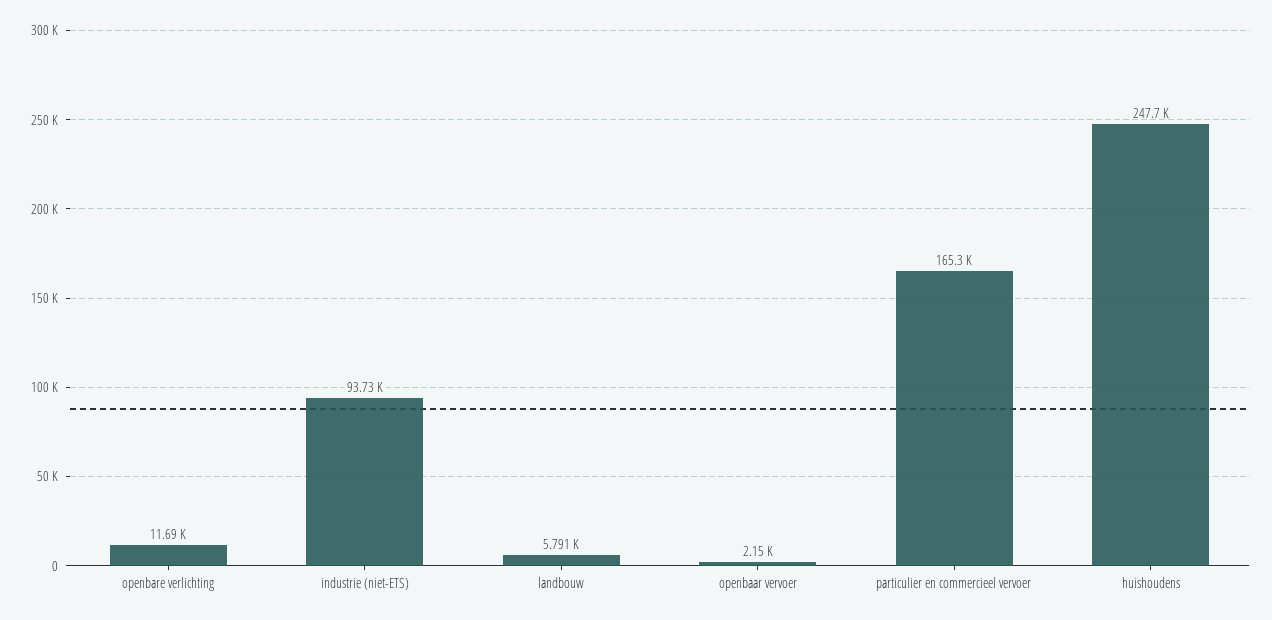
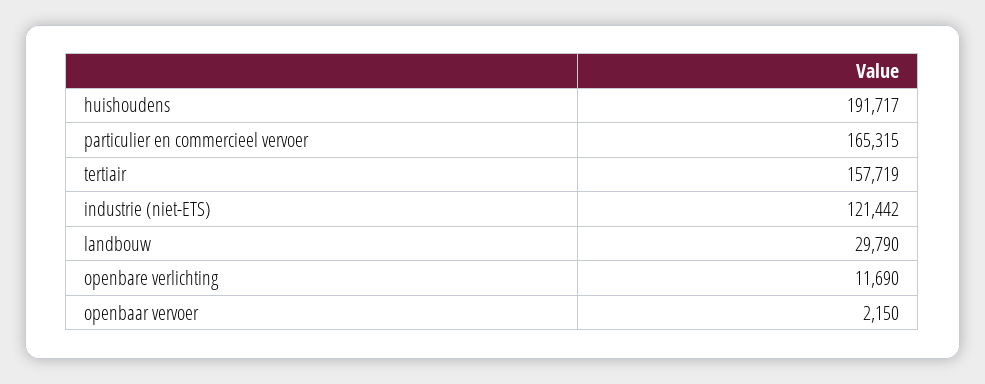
industrie (niet-ETS): 93730 -> 121442
landbouw: 5791 -> 29790
huishoudens: 247700 -> 191717
tertiair: none -> 157719

